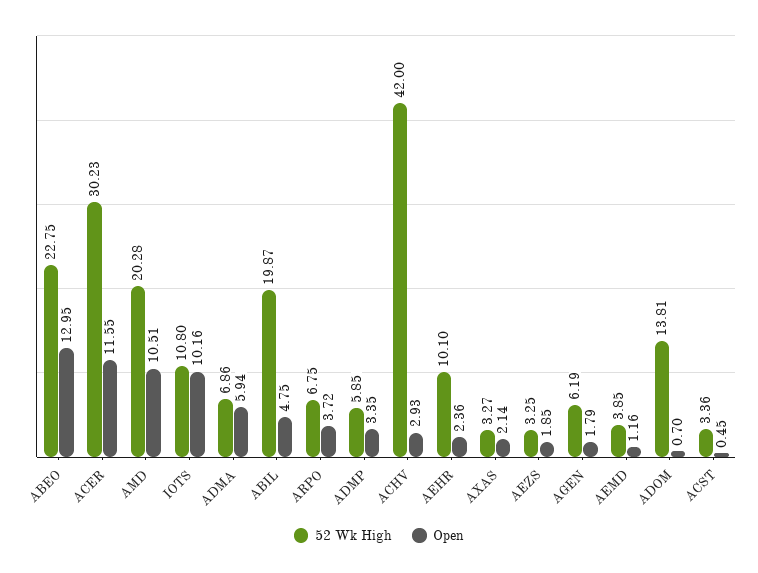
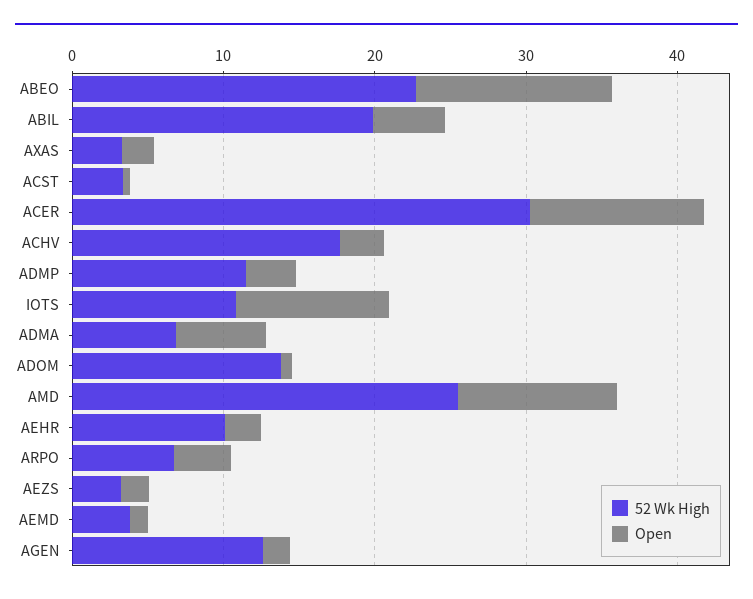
52 Wk High, AMD: 20.28 -> 26
52 Wk High, ADMP: 5.85 -> 12
52 Wk High, ACHV: 42 -> 18
52 Wk High, AGEN: 6.19 -> 12

